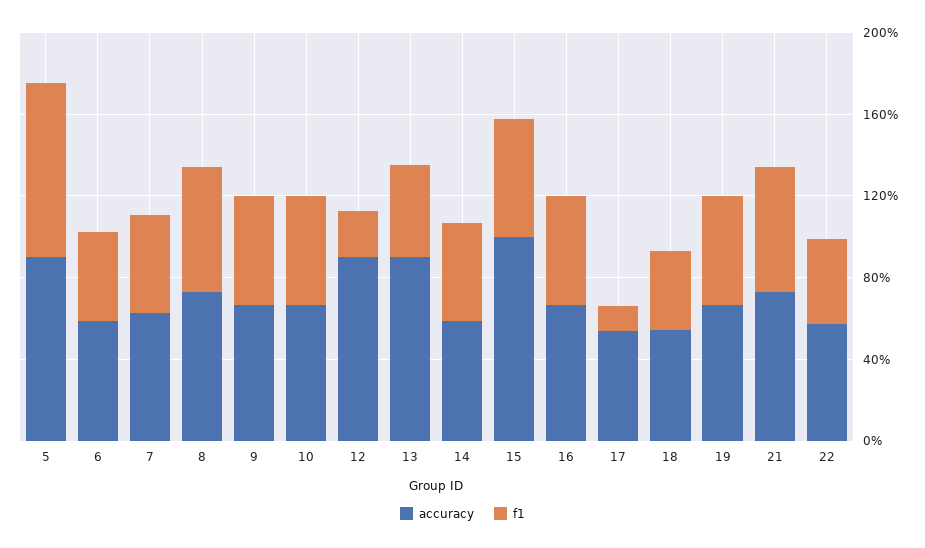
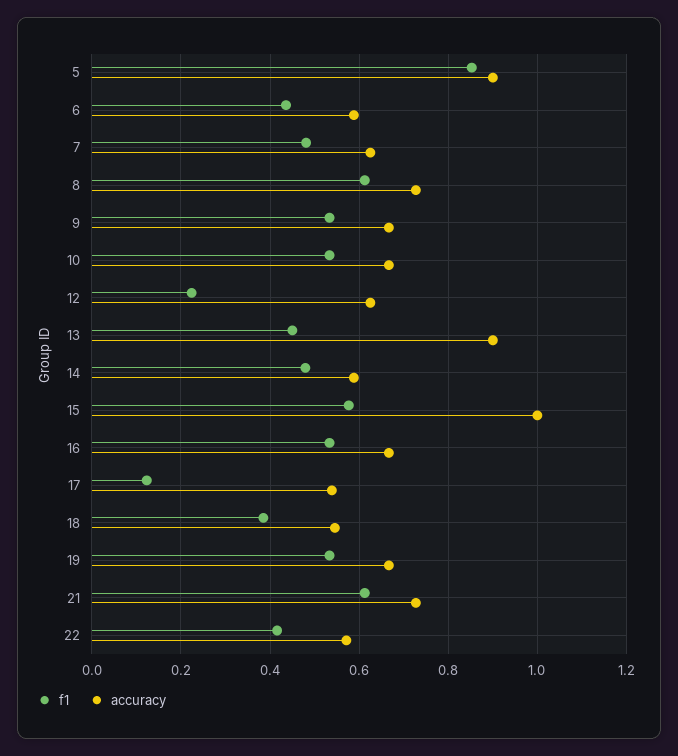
accuracy, 12: 0.9 -> 0.62

